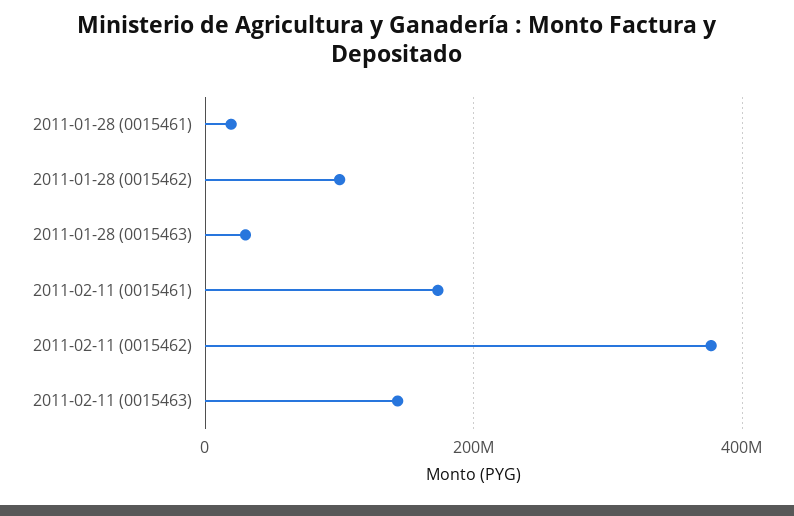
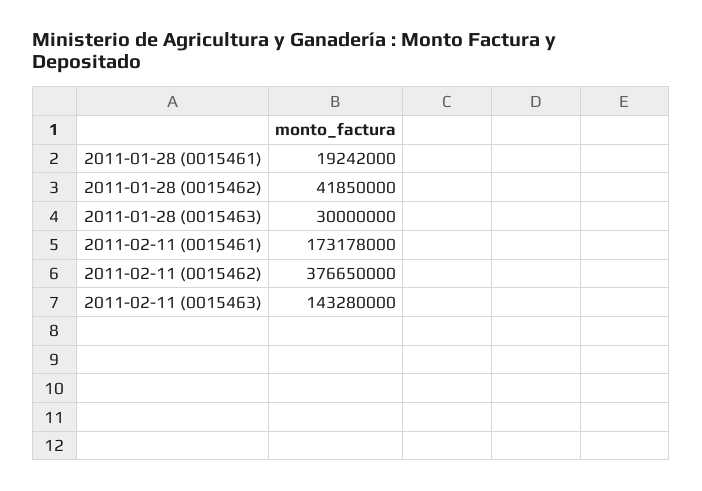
2011-01-28 (0015462): 100000000 -> 41850000

